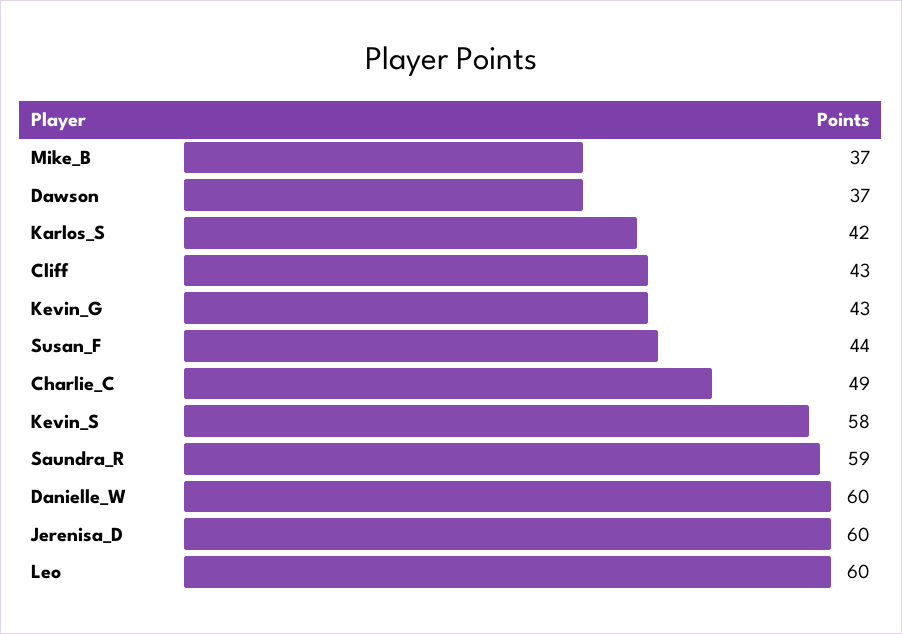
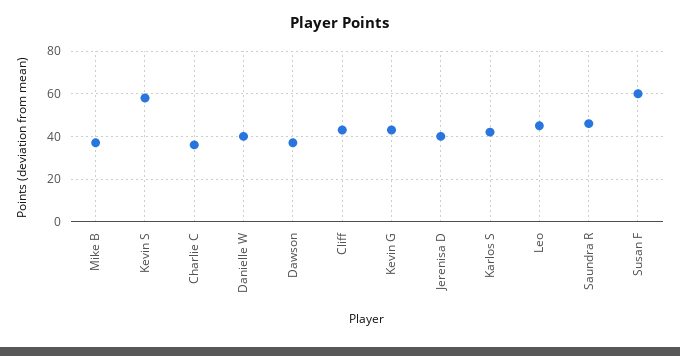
Susan_F: 44 -> 60
Charlie_C: 49 -> 35
Saundra_R: 59 -> 45
Danielle_W: 60 -> 40
Jerenisa_D: 60 -> 40
Leo: 60 -> 45

